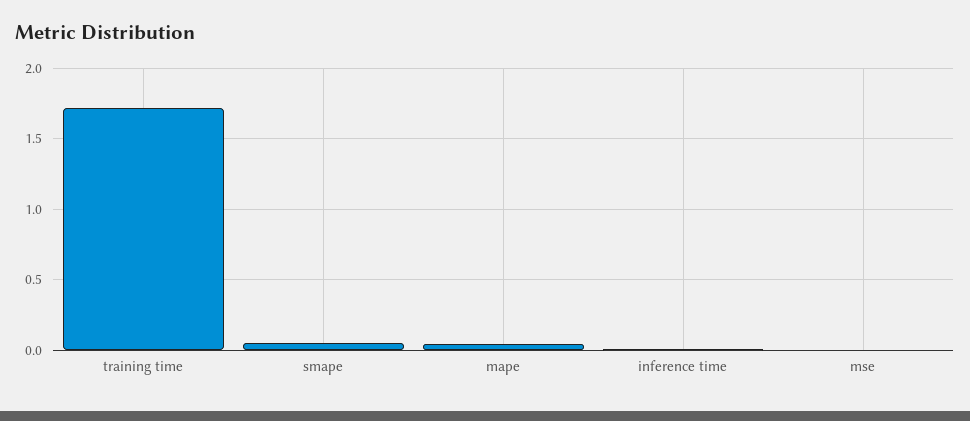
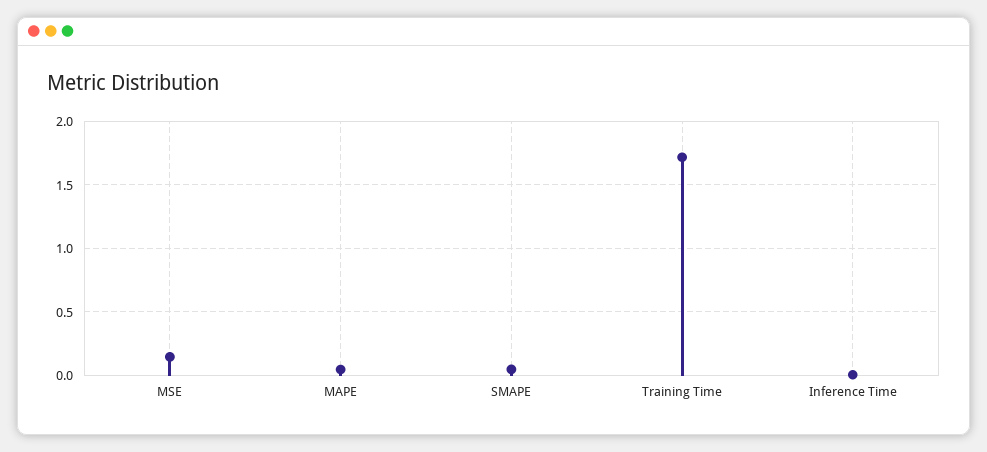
mse: 0 -> 0.15

